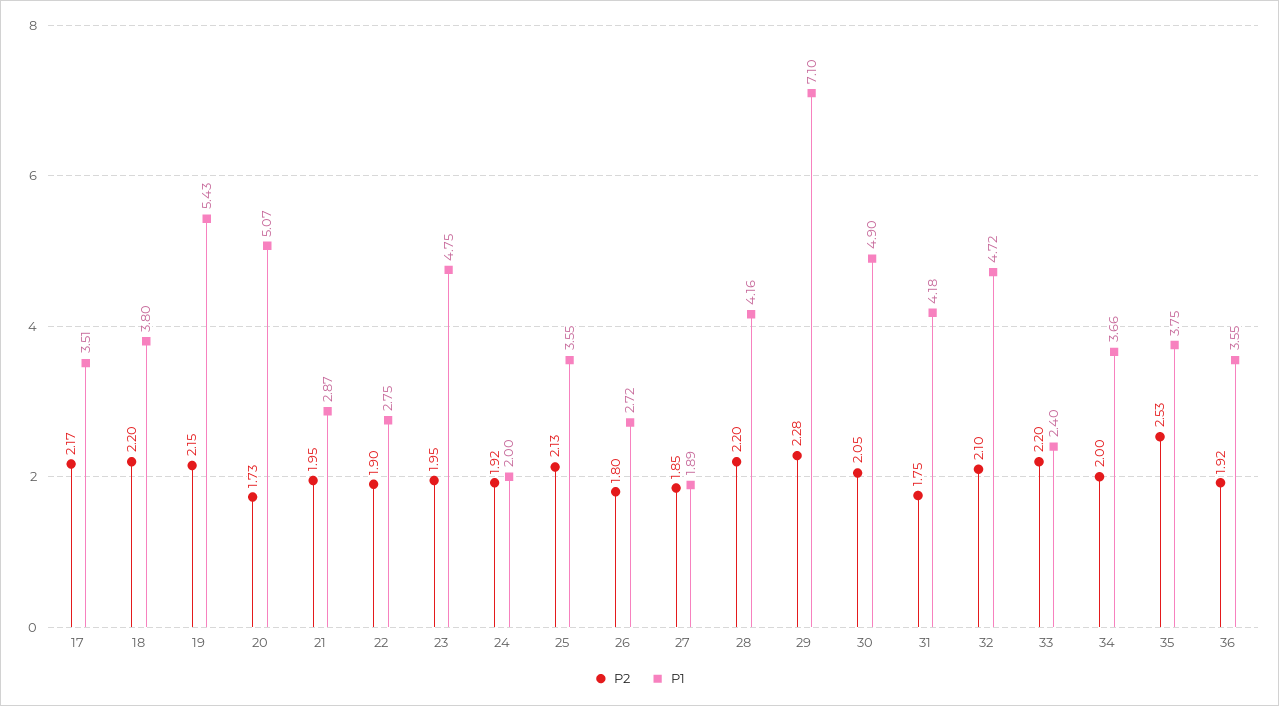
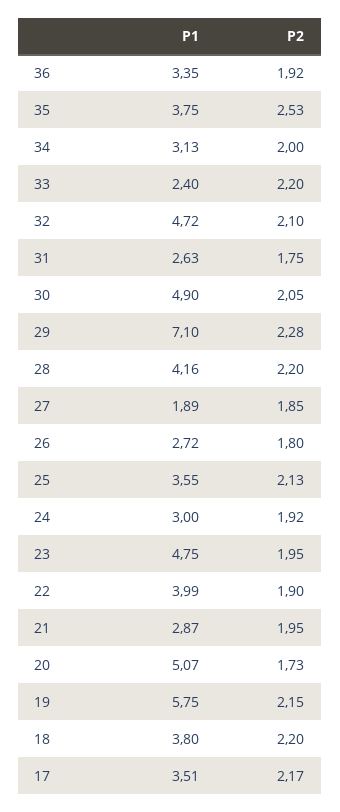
P1, 19: 5.43 -> 5.75
P1, 22: 2.75 -> 3.99
P1, 24: 2 -> 3
P1, 31: 4.18 -> 2.63
P1, 34: 3.66 -> 3.13
P1, 36: 3.55 -> 3.35

